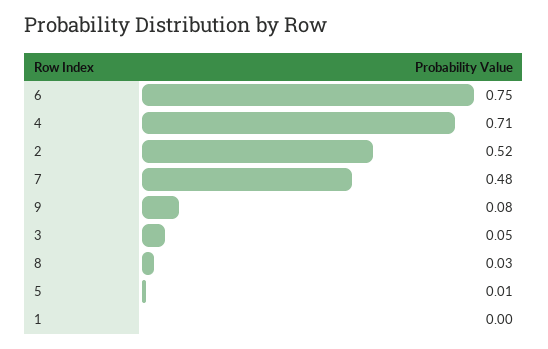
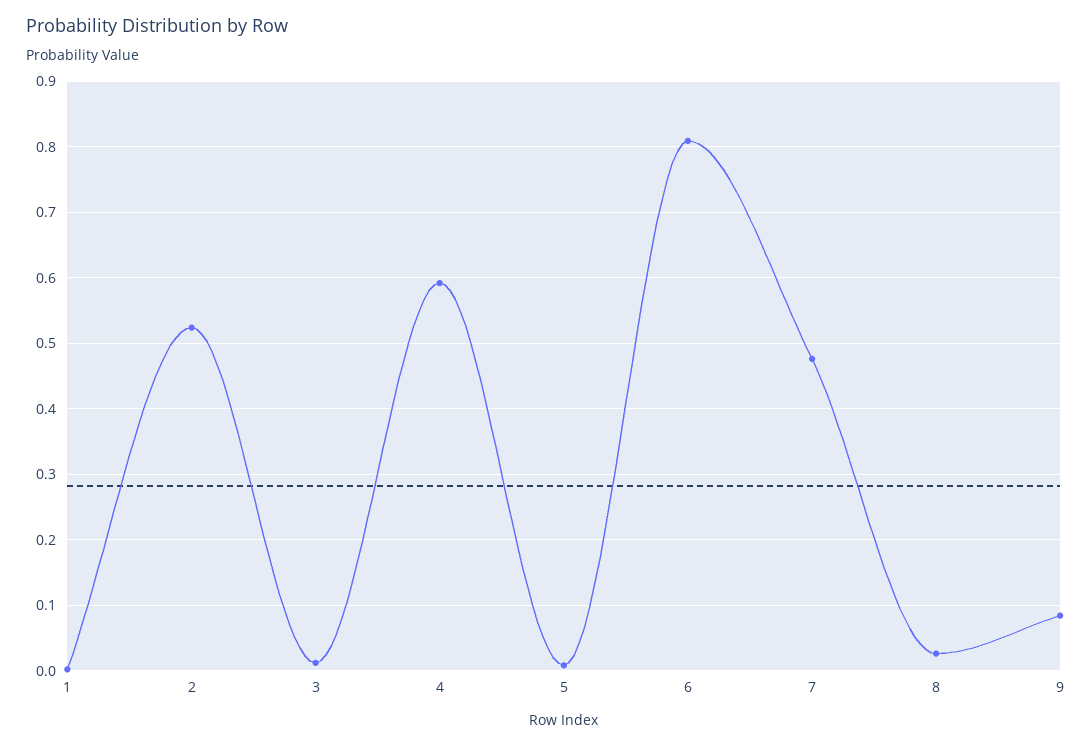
6: 0.75 -> 0.81
4: 0.71 -> 0.59
3: 0.05 -> 0.01

